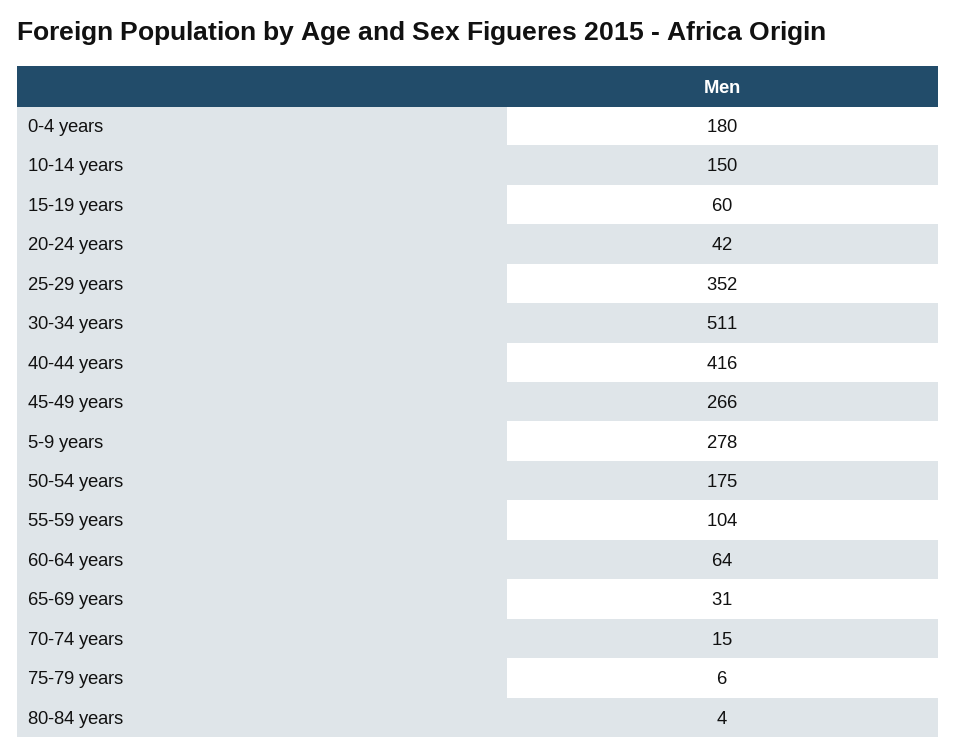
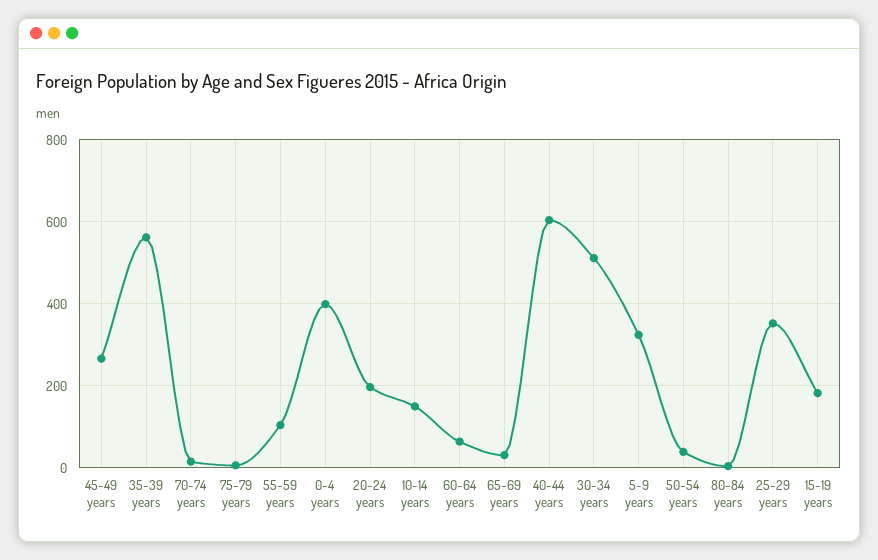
0-4 years: 180 -> 400
15-19 years: 60 -> 180
20-24 years: 42 -> 200
40-44 years: 416 -> 600
5-9 years: 278 -> 320
50-54 years: 175 -> 40
35-39 years: none -> 560

